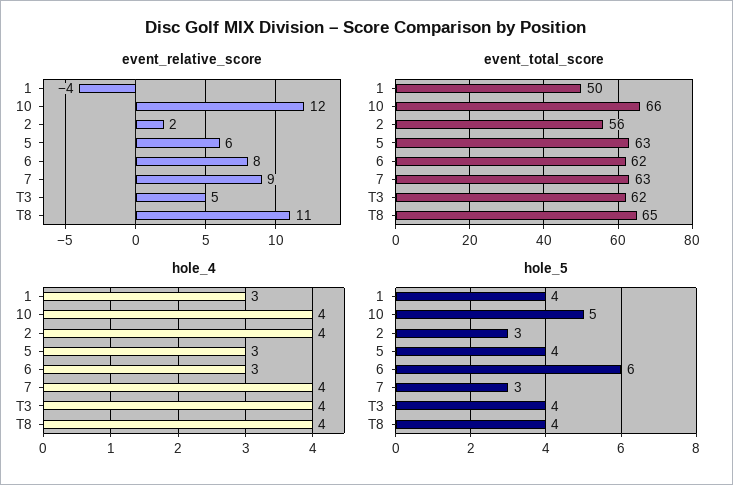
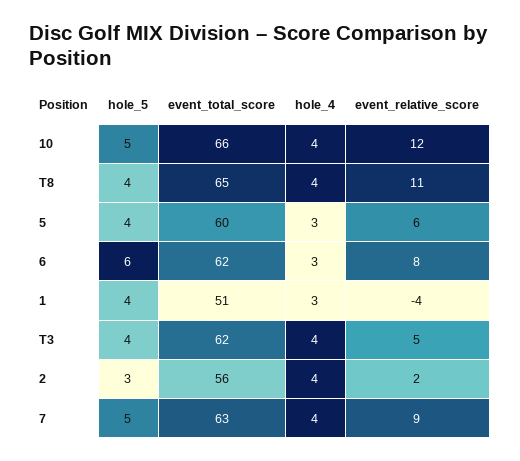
event_total_score, 1: 50 -> 51
event_total_score, 5: 63 -> 60
hole_5, 7: 3 -> 5

